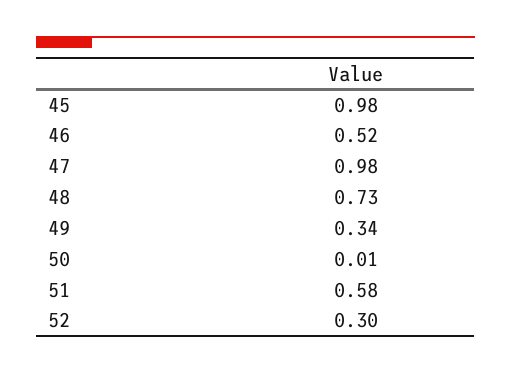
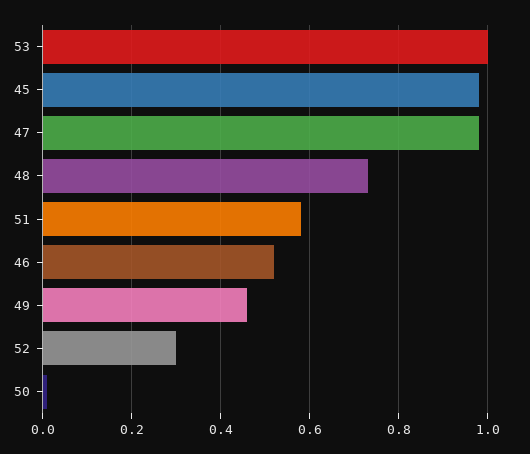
49: 0.34 -> 0.45
53: none -> 1

